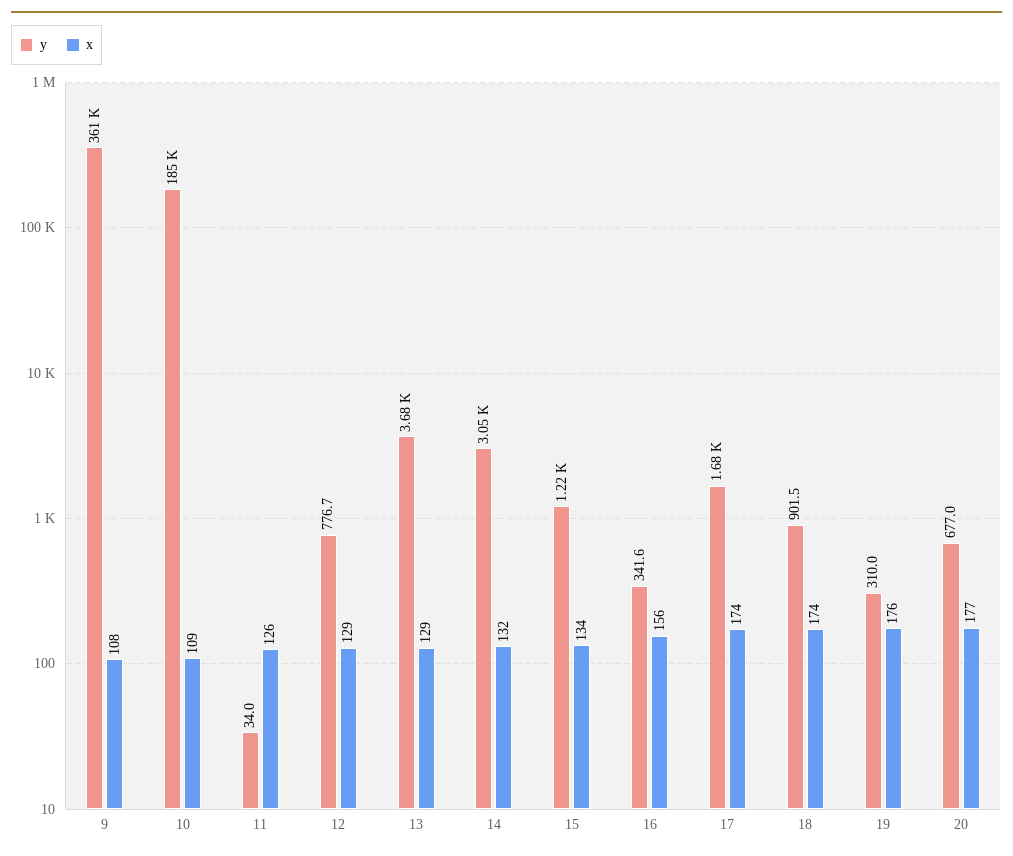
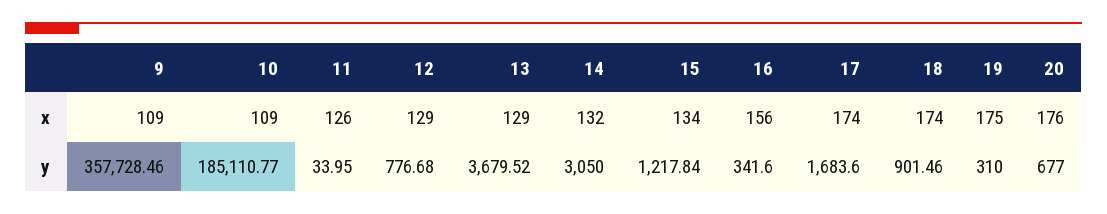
y, 9: 361000 -> 357728.46
x, 9: 108 -> 109
x, 19: 176 -> 175
x, 20: 177 -> 176

